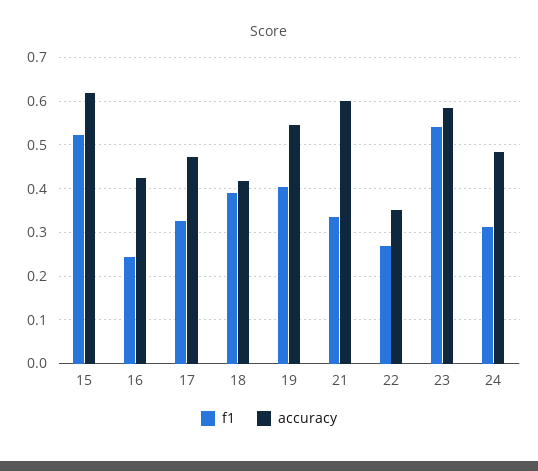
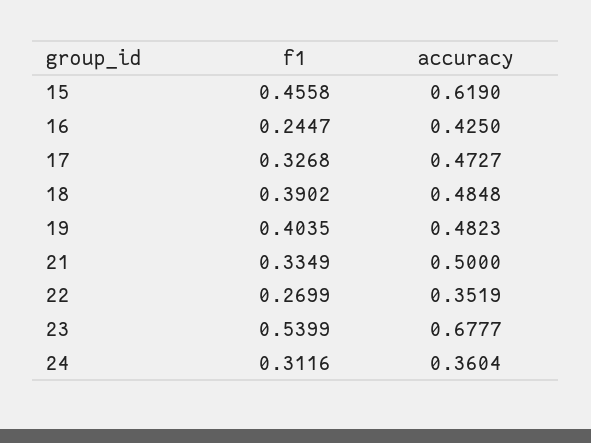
f1, 15: 0.52 -> 0.4558
accuracy, 18: 0.42 -> 0.4848
accuracy, 19: 0.54 -> 0.4823
accuracy, 21: 0.6 -> 0.5
accuracy, 23: 0.58 -> 0.6777
accuracy, 24: 0.48 -> 0.3604

